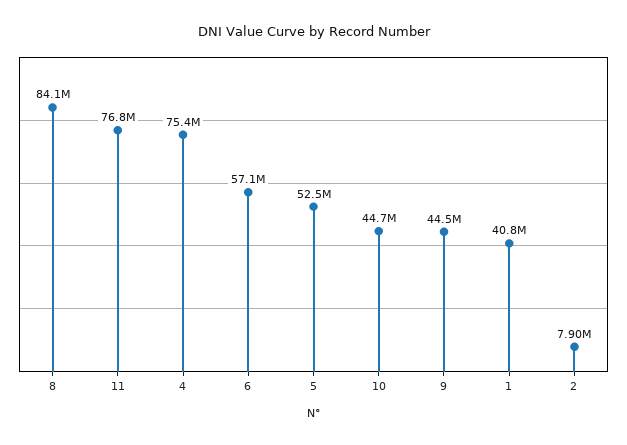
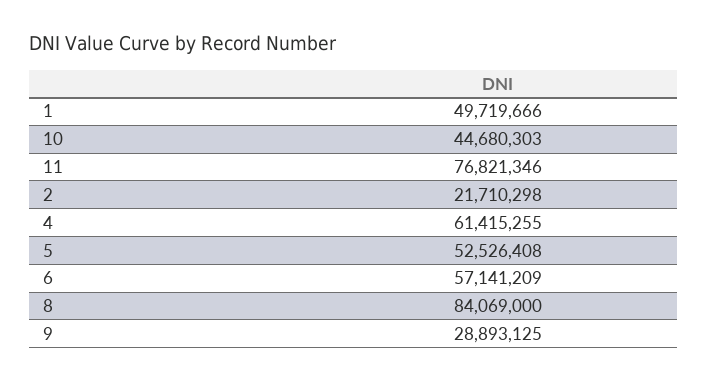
4: 75400000 -> 61415255
9: 44500000 -> 28893125
1: 40800000 -> 49719666
2: 7900000 -> 21710298

